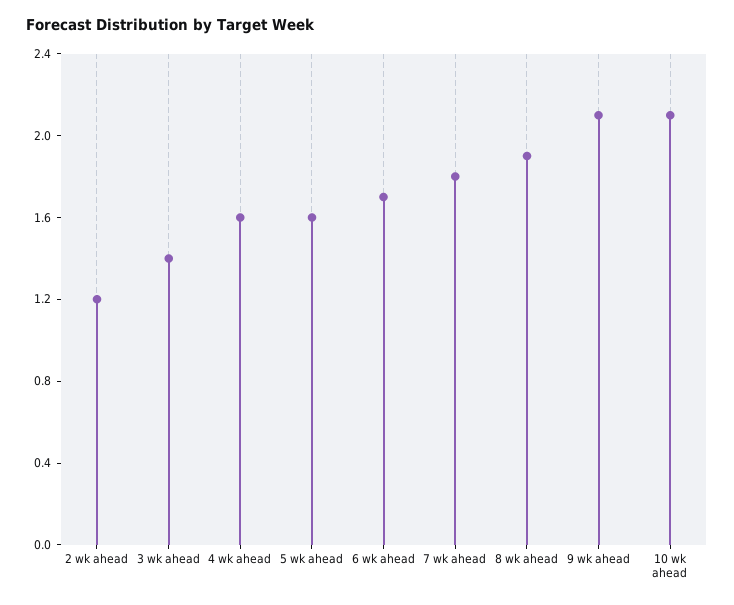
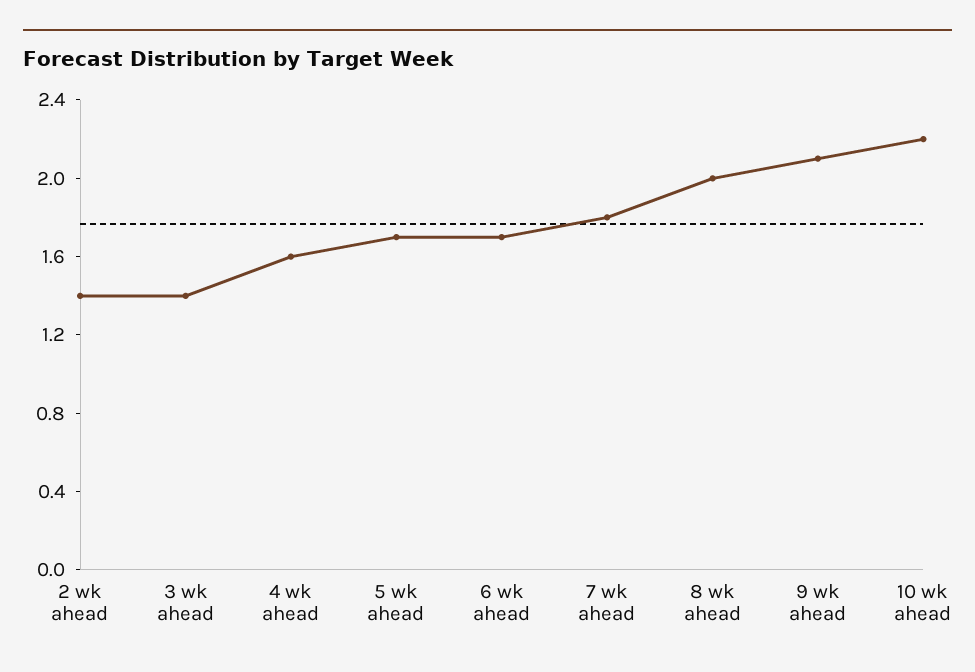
2 wk ahead: 1.2 -> 1.4
5 wk ahead: 1.6 -> 1.7
8 wk ahead: 1.9 -> 2
10 wk ahead: 2.1 -> 2.2

